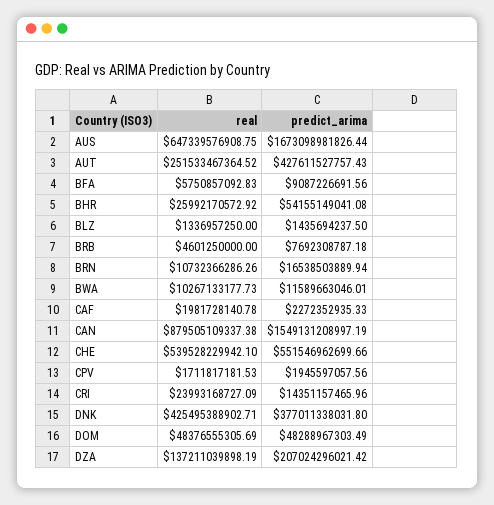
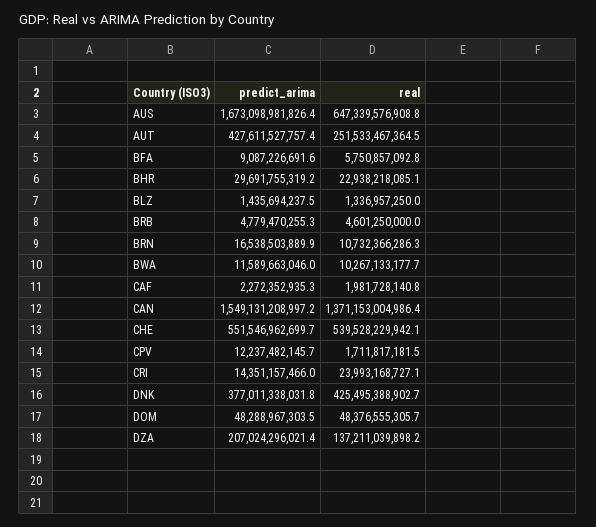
real, BHR: 25992170572.92 -> 22938218085.1
predict_arima, BHR: 54155149041.08 -> 29691755319.2
predict_arima, BRB: 7692308787.18 -> 4779470255.3
real, CAN: 879505109337.38 -> 1371153004986.4
predict_arima, CPV: 1945597057.56 -> 12237482145.7

